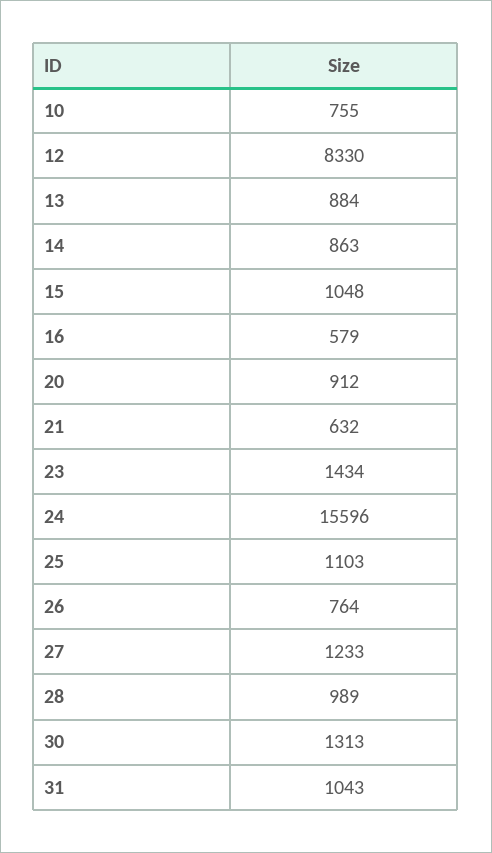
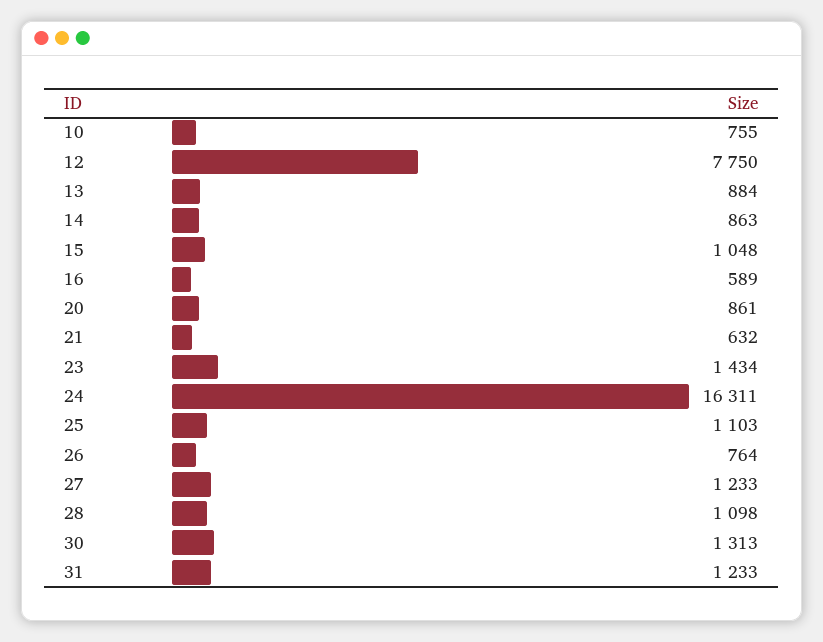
12: 8330 -> 7750
16: 579 -> 589
20: 912 -> 861
24: 15596 -> 16311
28: 989 -> 1098
31: 1043 -> 1233

